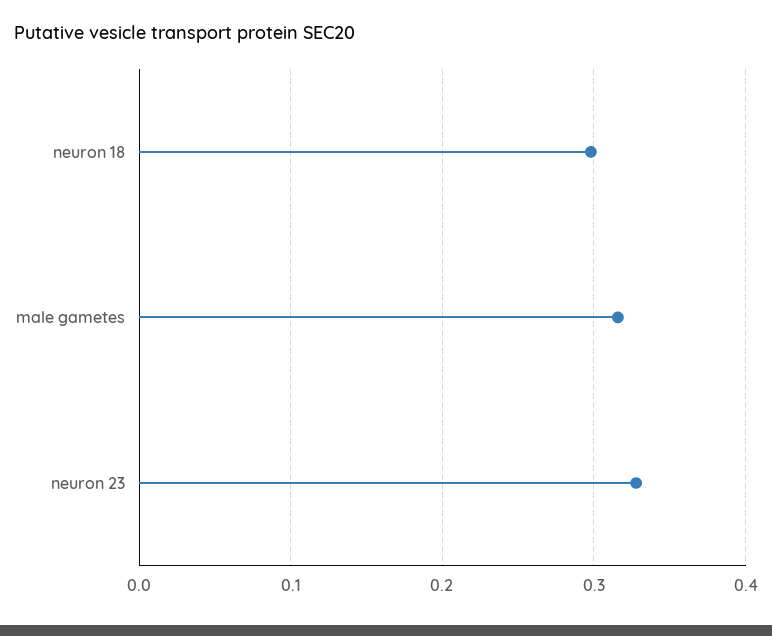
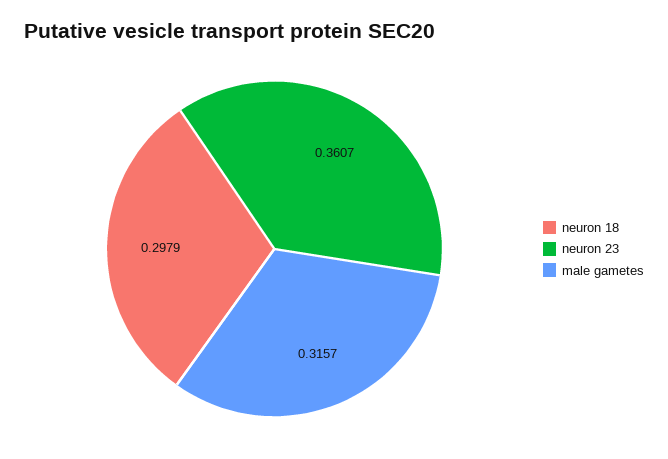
neuron 23: 0.33 -> 0.3607

